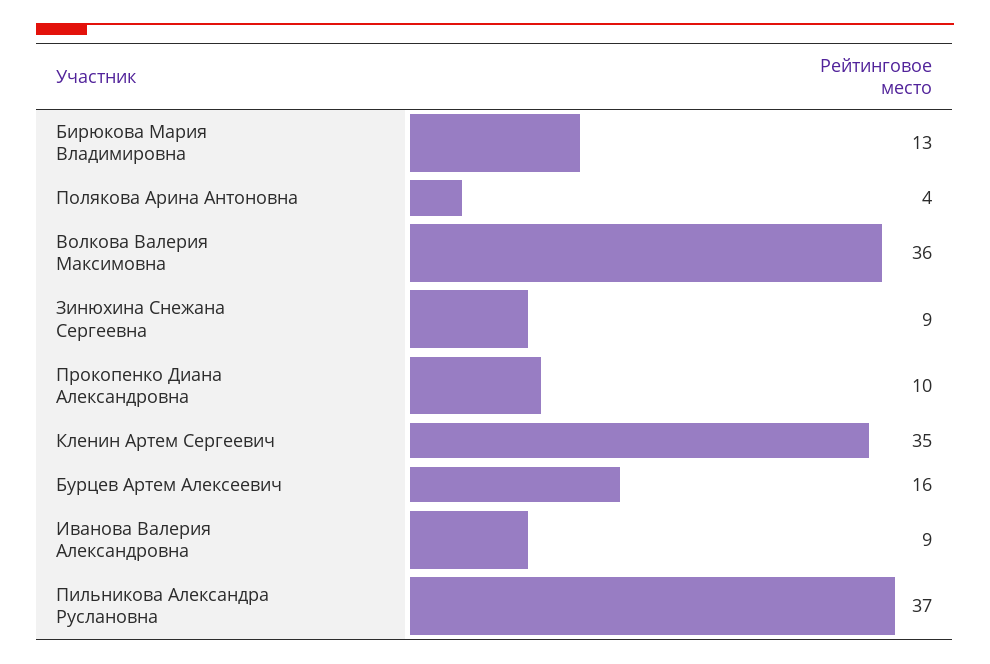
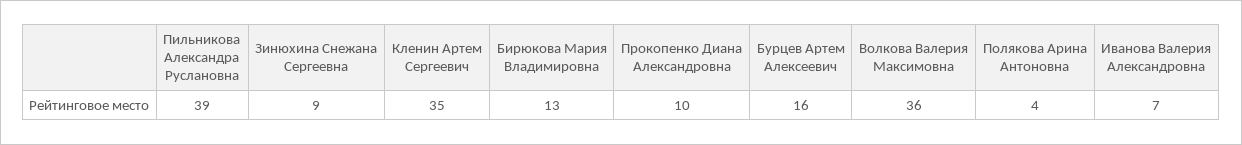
Иванова Валерия Александровна: 9 -> 7
Пильникова Александра Руслановна: 37 -> 39

